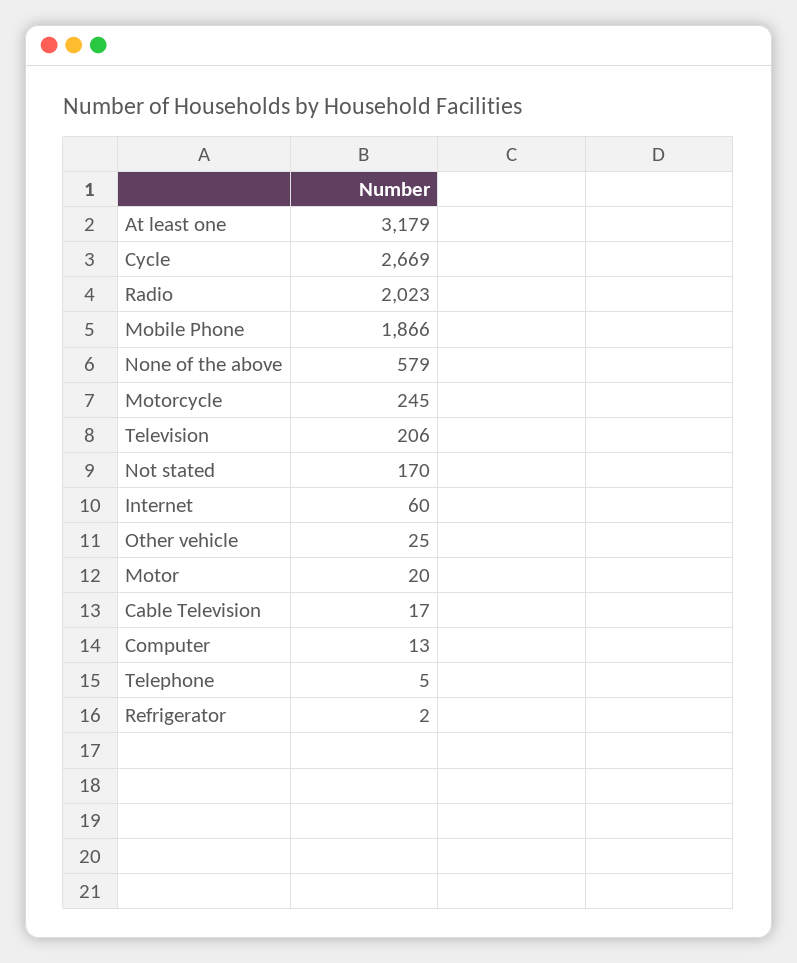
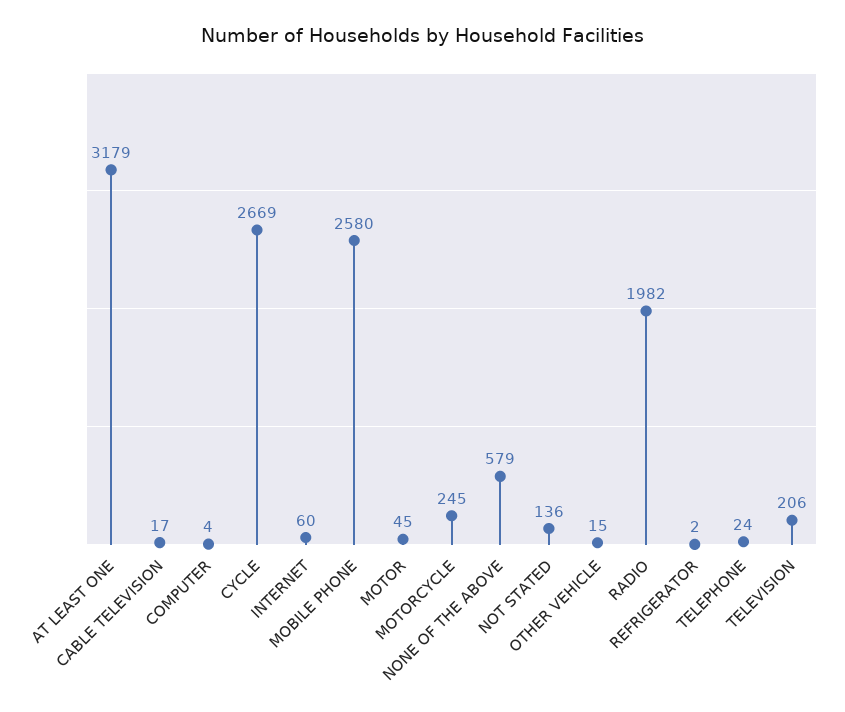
Radio: 2023 -> 1982
Mobile Phone: 1866 -> 2580
Not stated: 170 -> 136
Other vehicle: 25 -> 15
Motor: 20 -> 45
Computer: 13 -> 4
Telephone: 5 -> 24

